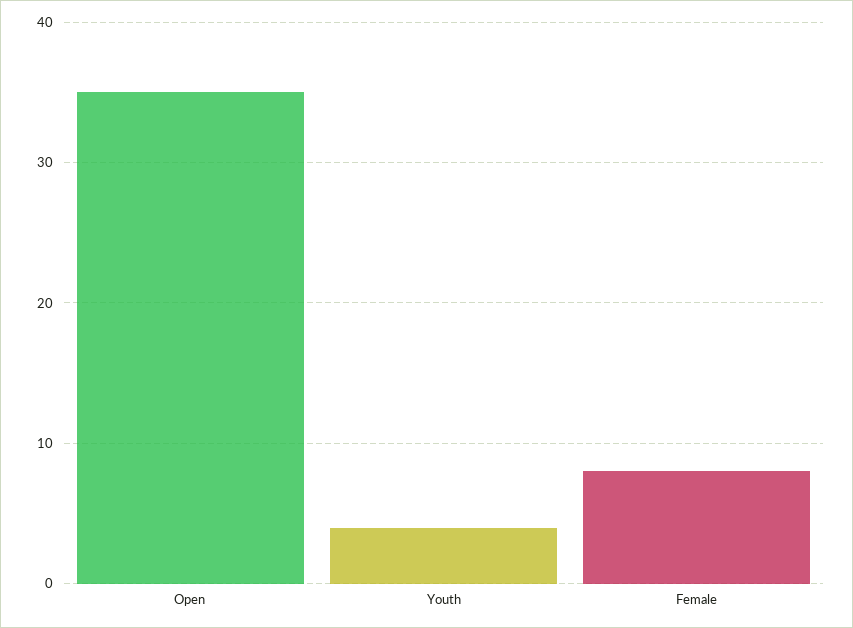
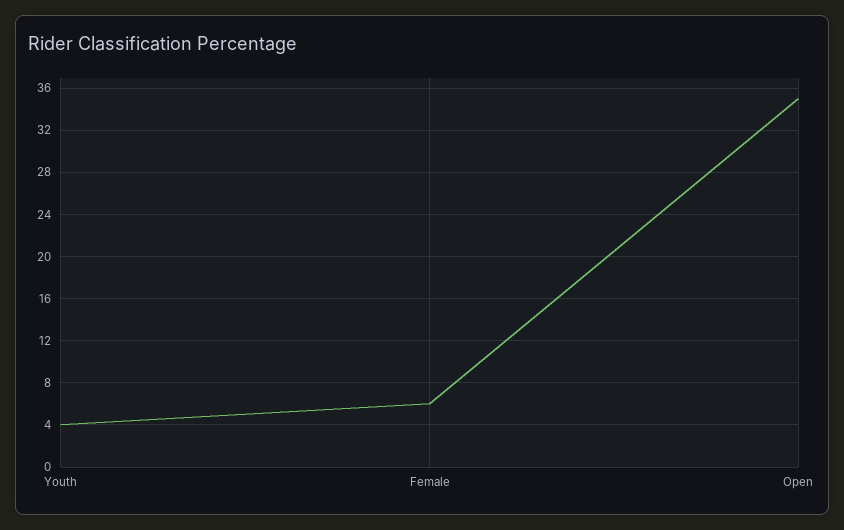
Female: 8 -> 6

